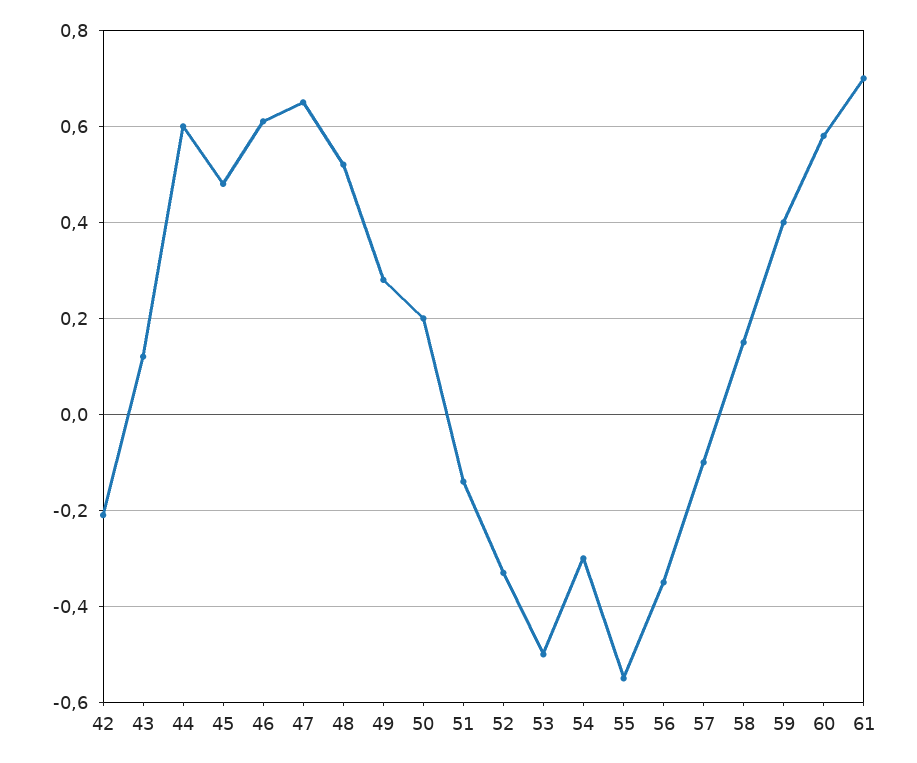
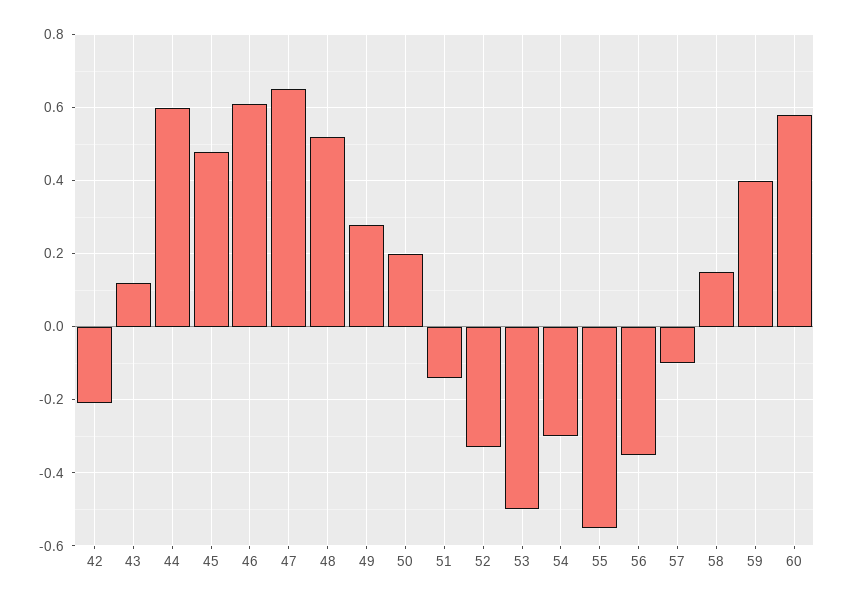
61: 0.7 -> none

